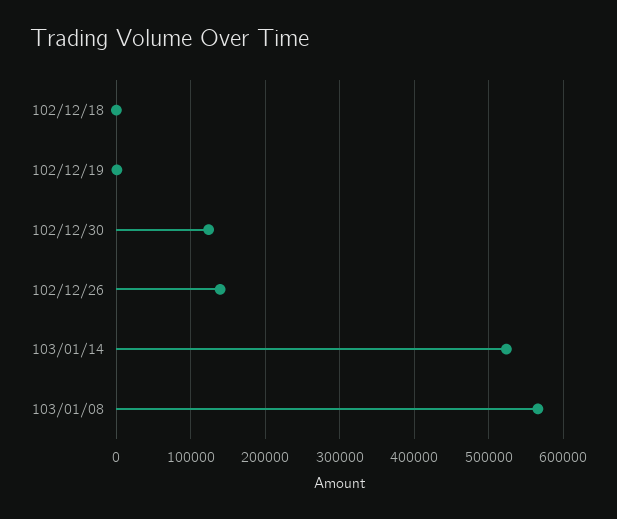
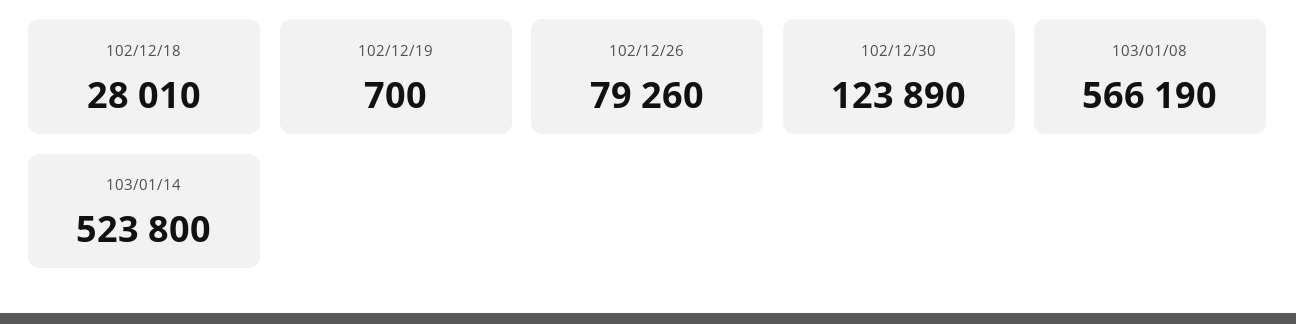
102/12/18: 0 -> 28010
102/12/26: 140000 -> 79260

